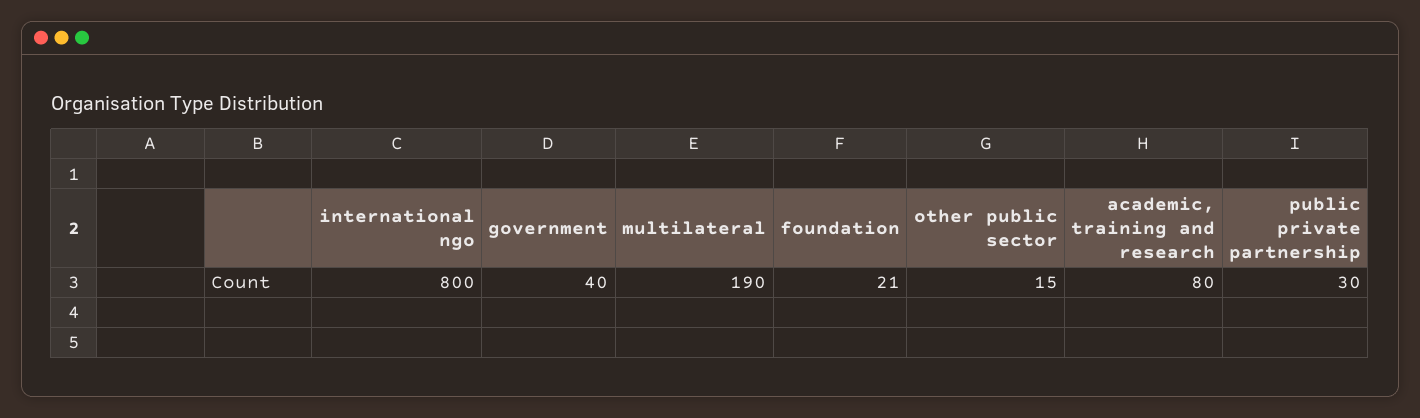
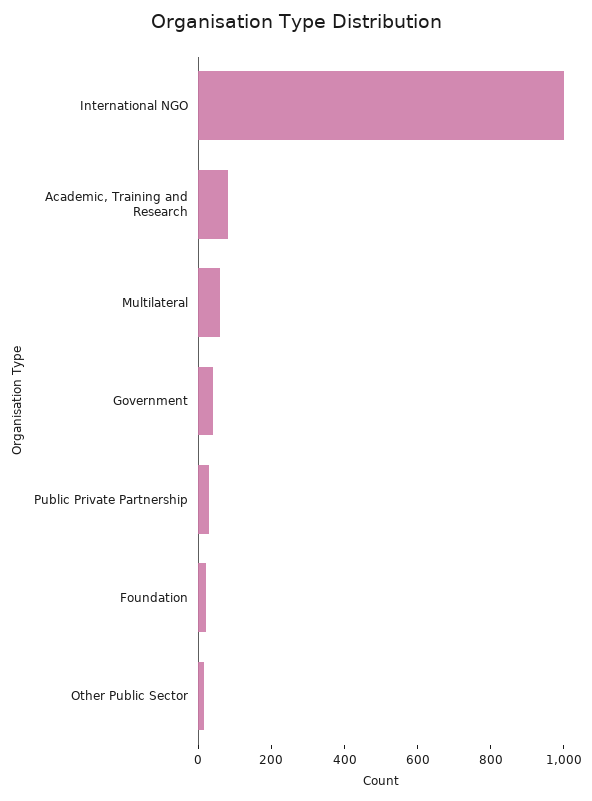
international ngo: 800 -> 1000
multilateral: 190 -> 50

